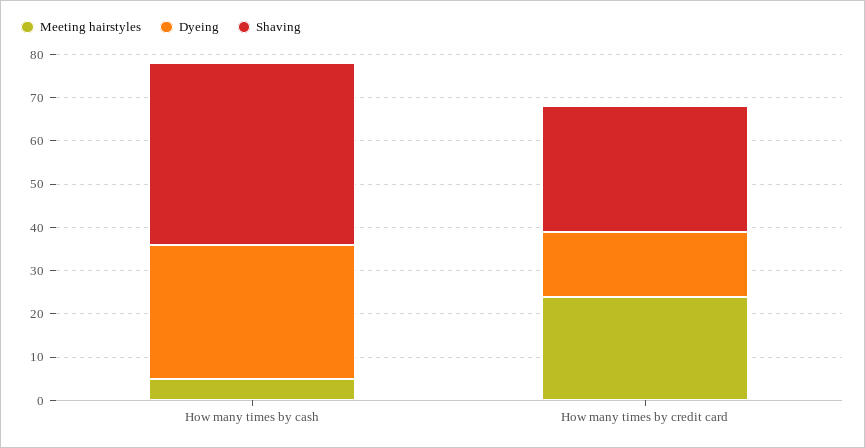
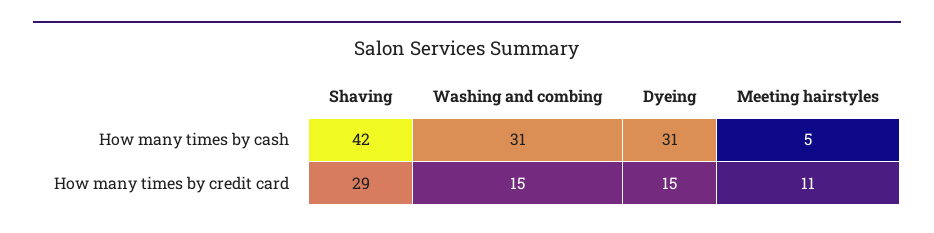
Meeting hairstyles, How many times by credit card: 25 -> 11
Washing and combing, How many times by cash: none -> 31
Washing and combing, How many times by credit card: none -> 15

